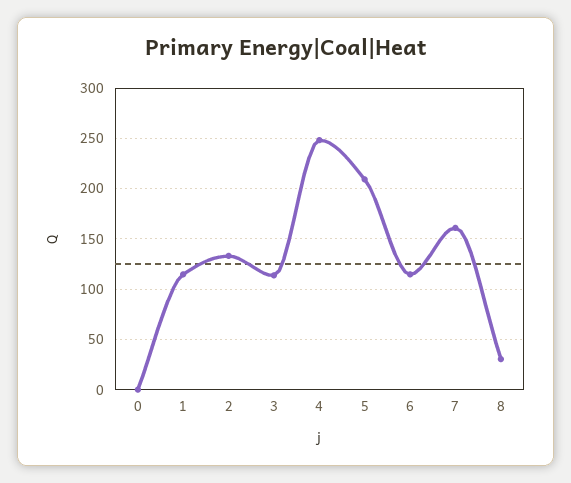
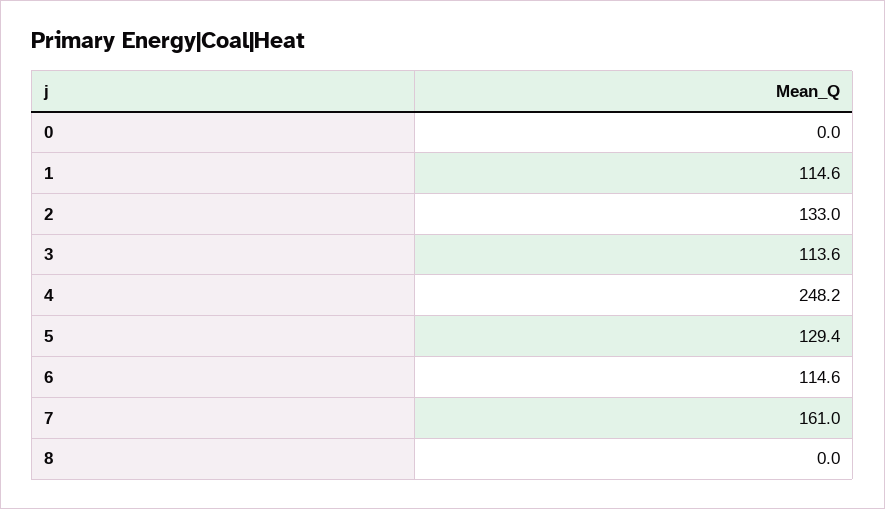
5: 210 -> 129.4
8: 30 -> 0

